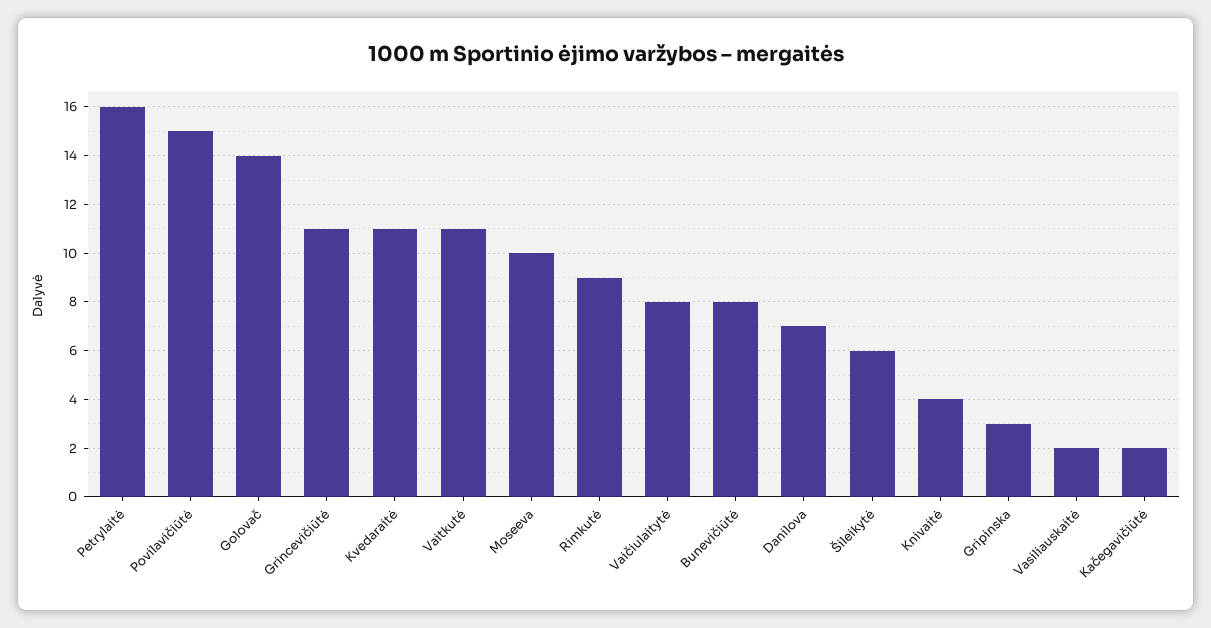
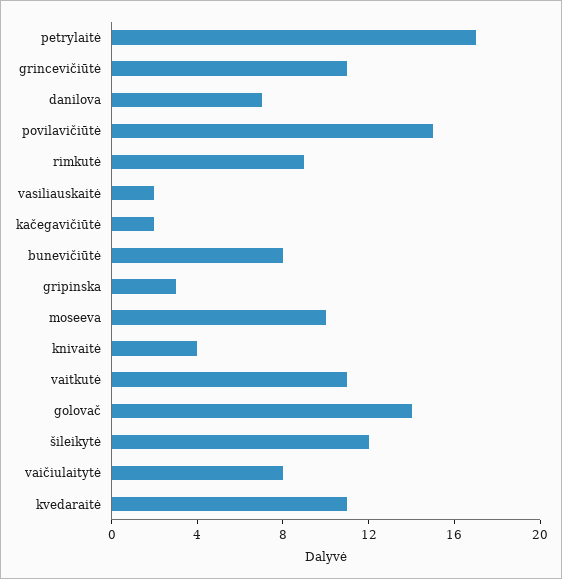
Petrylaitė: 16 -> 17
Šileikytė: 6 -> 12

